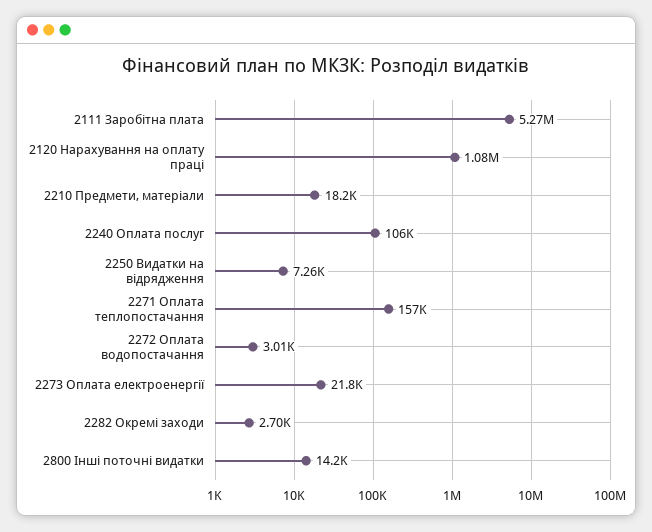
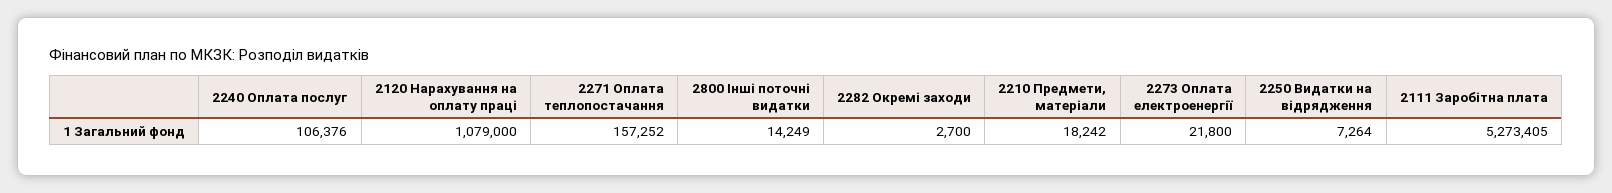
2272 Оплата водопостачання: 3010 -> none

